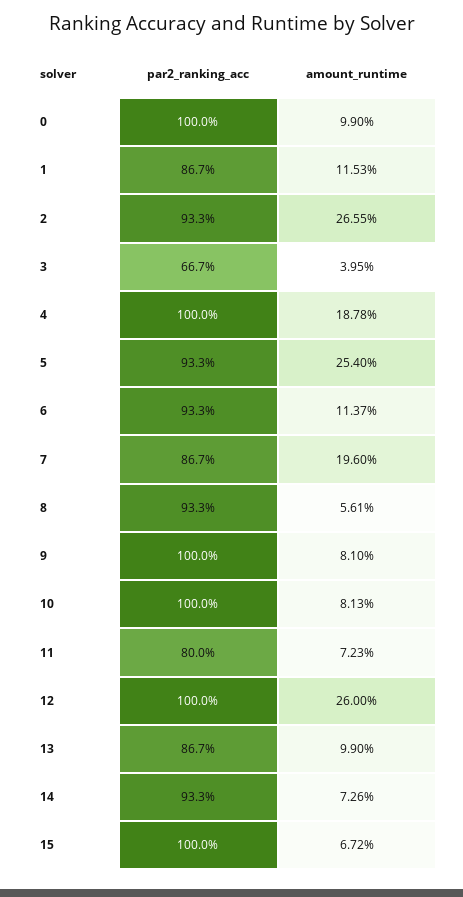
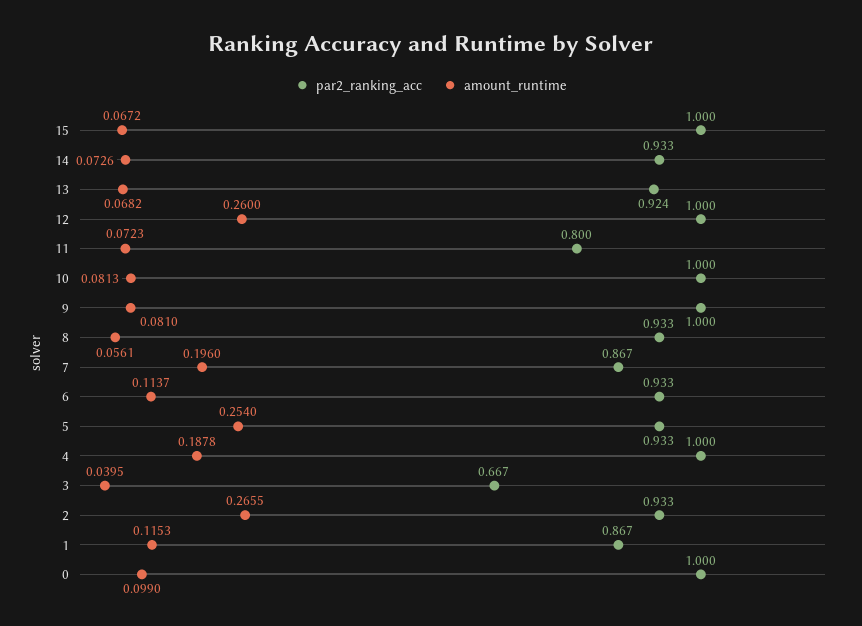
par2_ranking_acc, 13: 0.867 -> 0.924
amount_runtime, 13: 0.099 -> 0.0682

